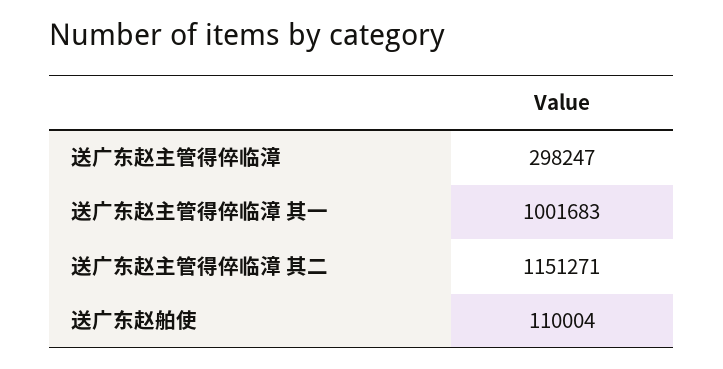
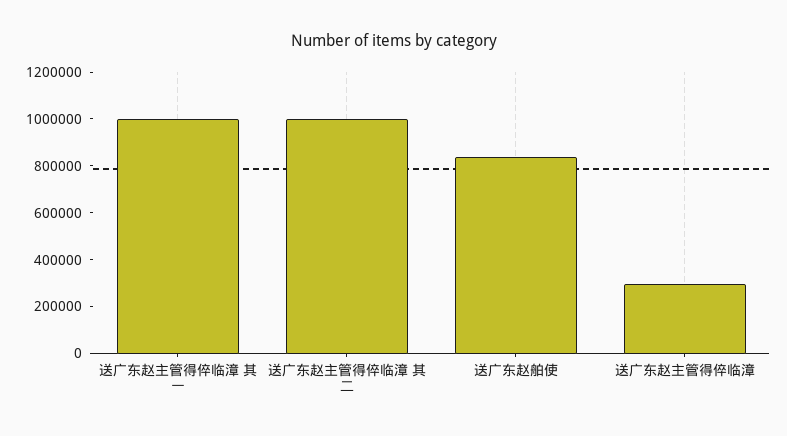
送广东赵主管得倅临漳 其二: 1151271 -> 1000000
送广东赵舶使: 110004 -> 850000

